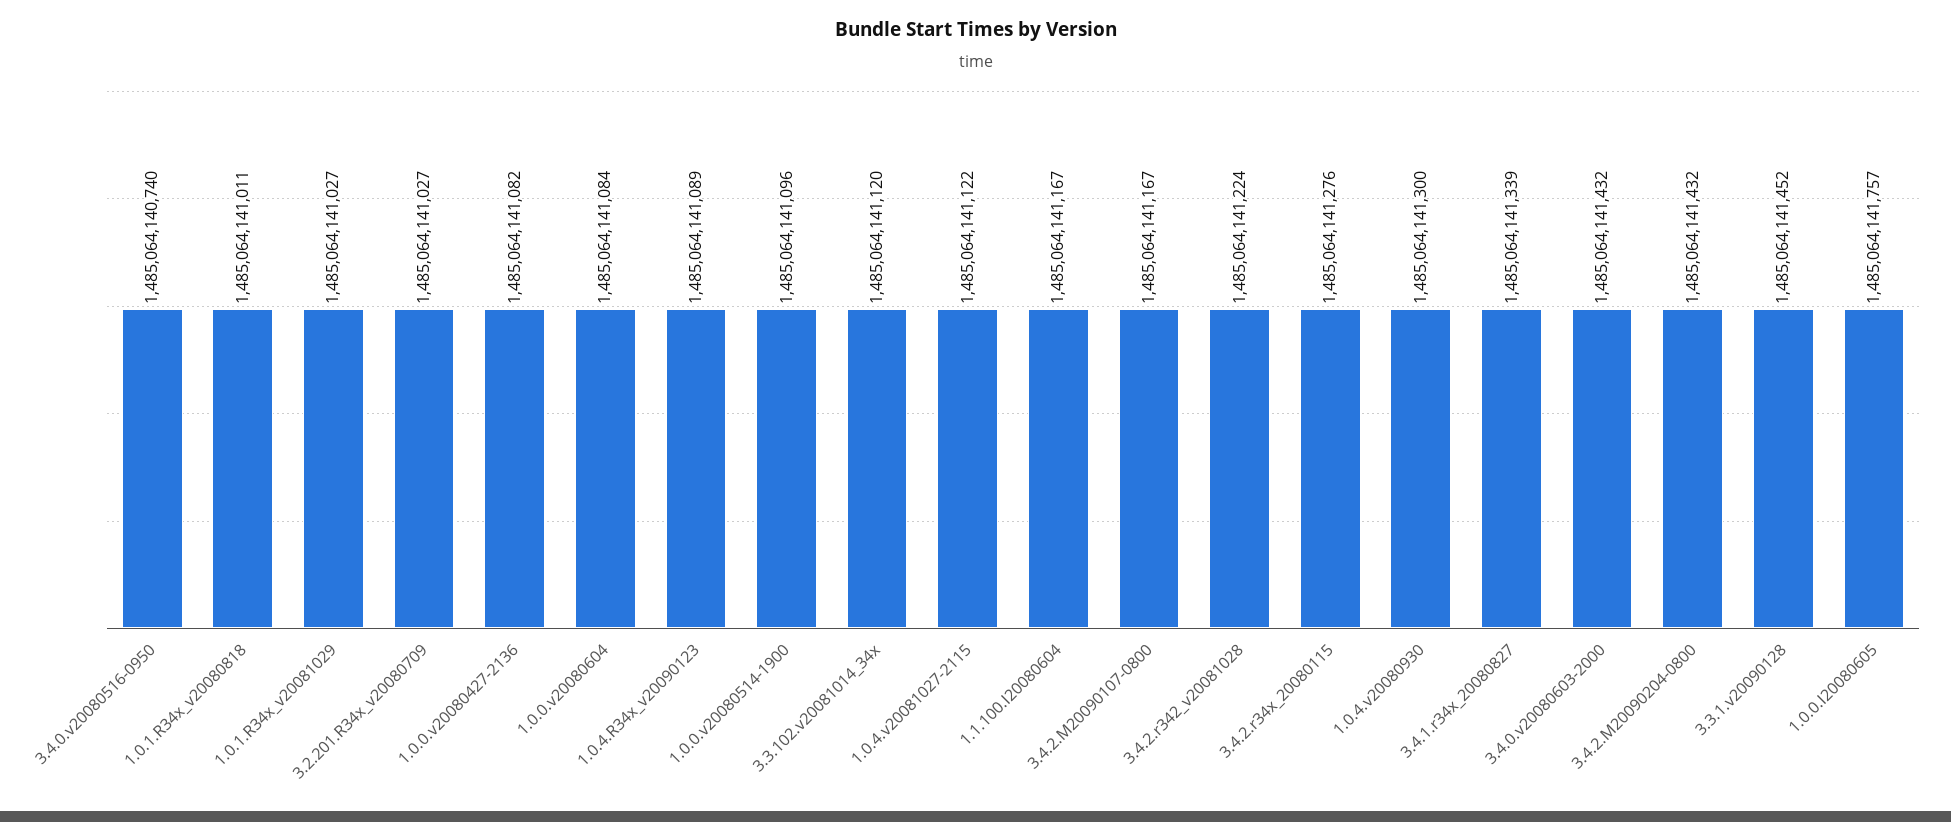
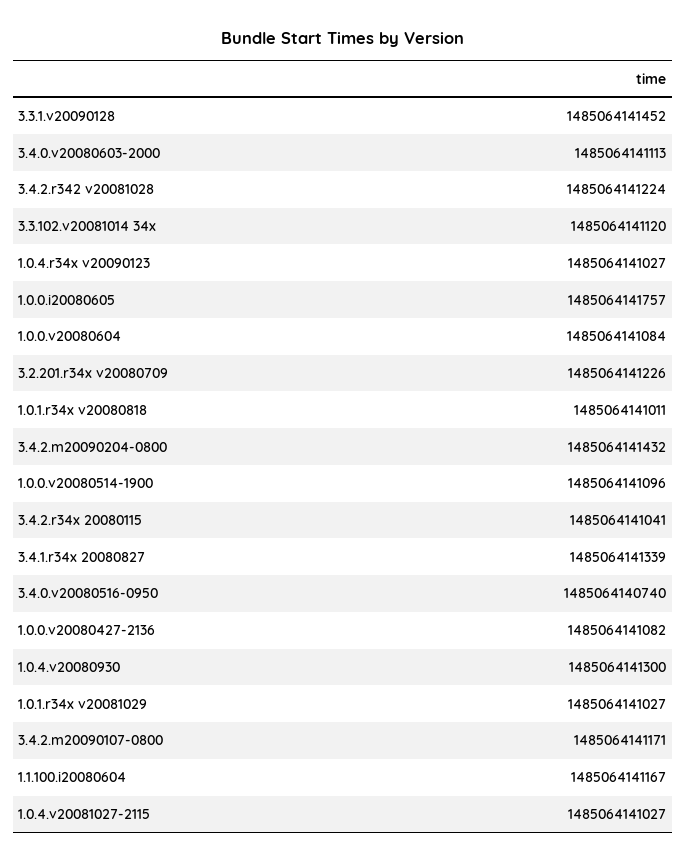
3.2.201.R34x_v20080709: 1485064141027 -> 1485064141226
1.0.4.R34x_v20090123: 1485064141089 -> 1485064141027
1.0.4.v20081027-2115: 1485064141122 -> 1485064141027
3.4.2.M20090107-0800: 1485064141167 -> 1485064141171
3.4.2.r34x_20080115: 1485064141276 -> 1485064141041
3.4.0.v20080603-2000: 1485064141432 -> 1485064141113

